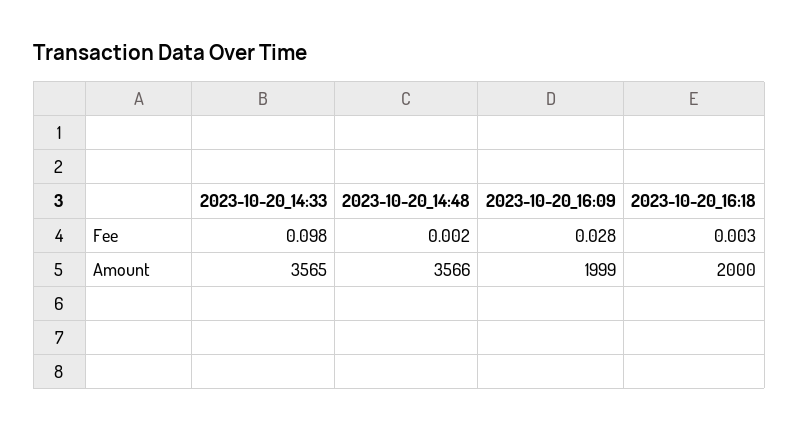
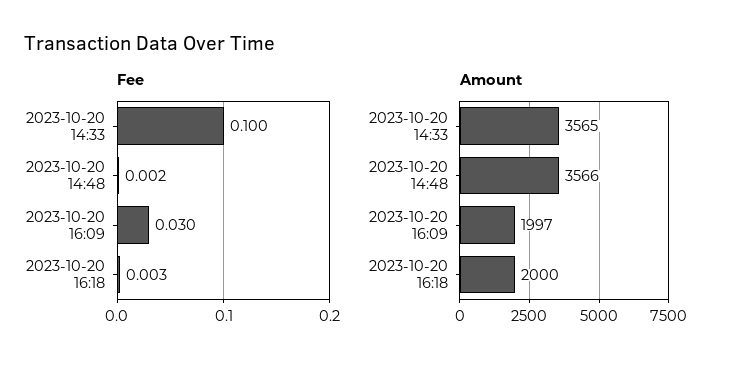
Fee, 2023-10-20_14:33: 0.098 -> 0.1
Fee, 2023-10-20_16:09: 0.028 -> 0.03
Amount, 2023-10-20_16:09: 1999 -> 1997

